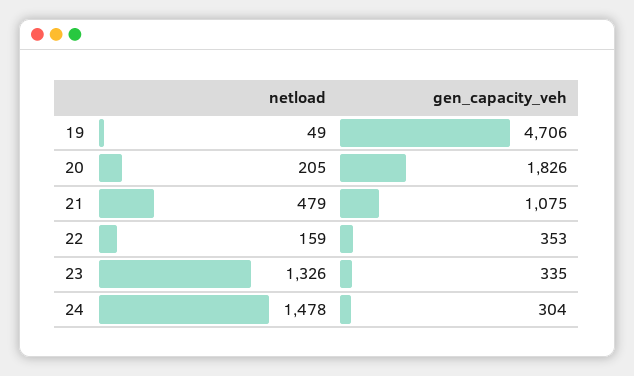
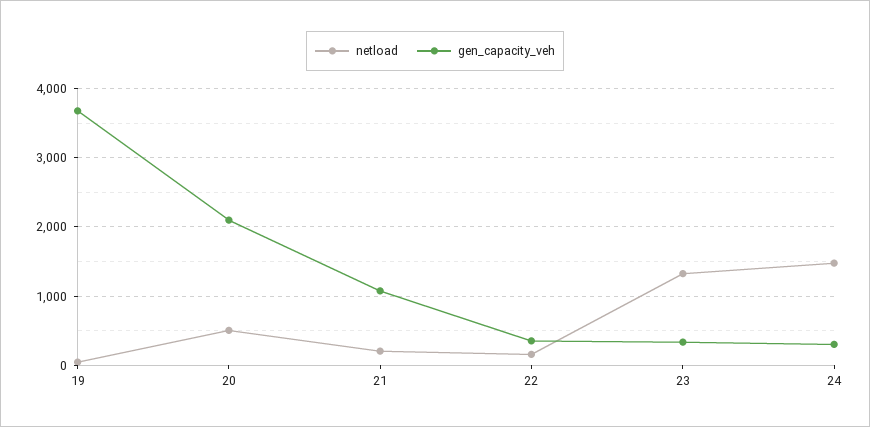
gen_capacity_veh, 19: 4706 -> 3700
netload, 20: 205 -> 500
gen_capacity_veh, 20: 1826 -> 2100
netload, 21: 479 -> 200

